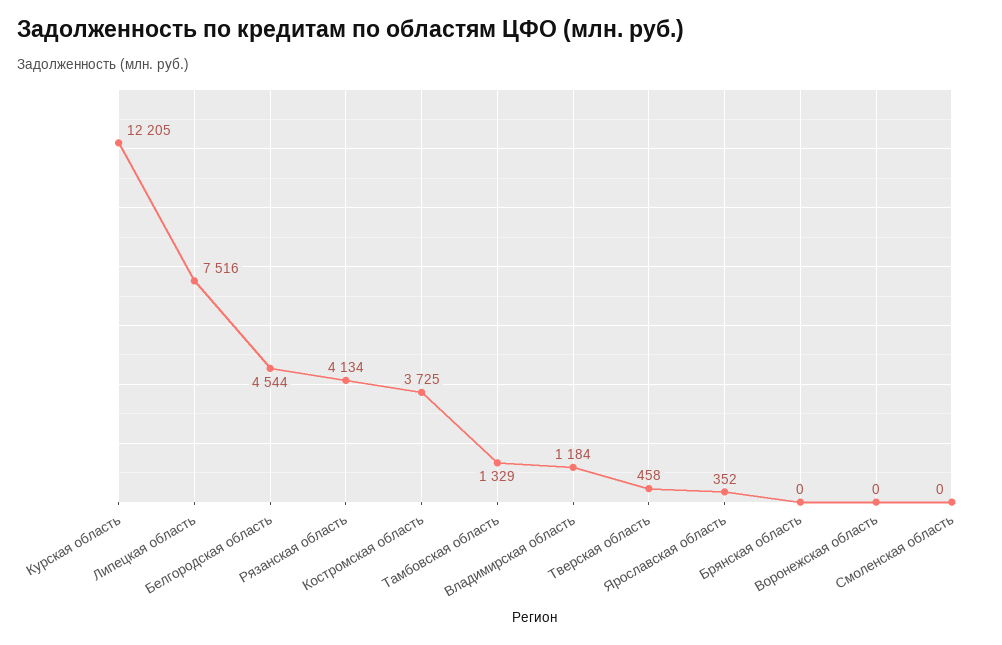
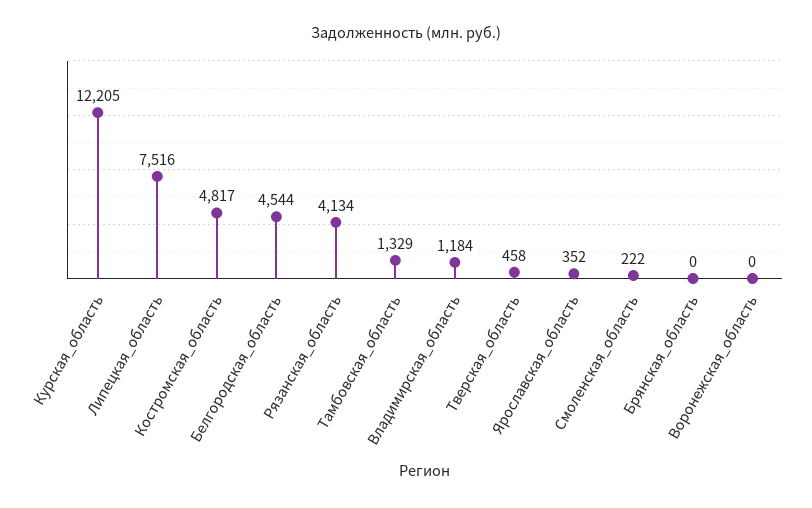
Костромская область: 3725 -> 4817
Смоленская область: 0 -> 222

